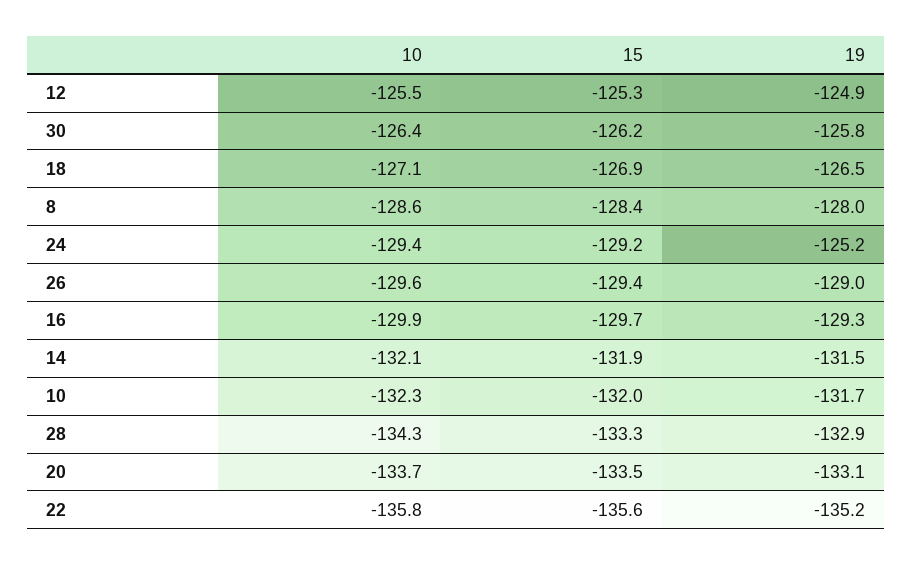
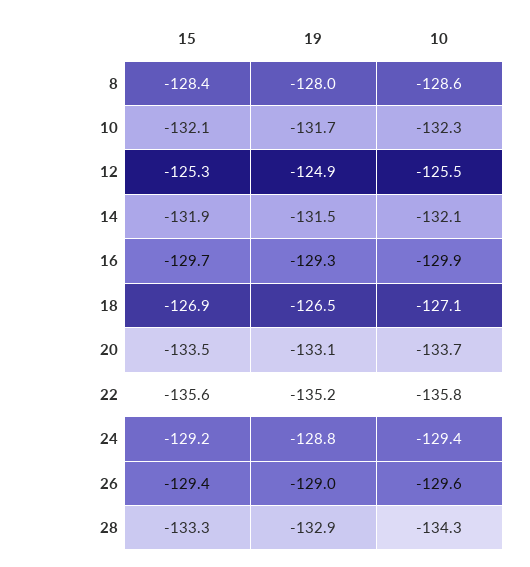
10, 30: -126.4 -> none
15, 30: -126.2 -> none
19, 30: -125.8 -> none
19, 24: -125.2 -> -128.8
15, 10: -132 -> -132.1

